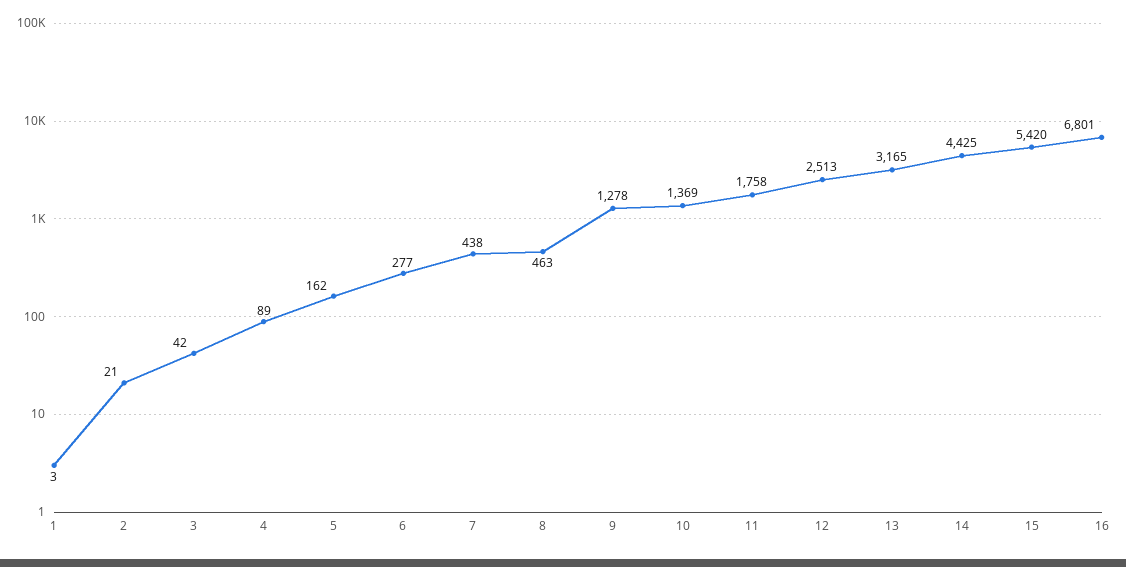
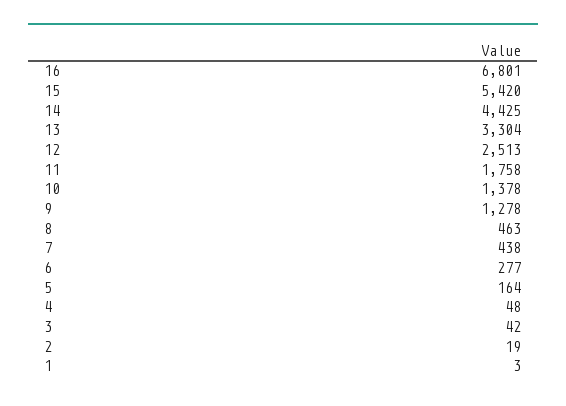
2: 21 -> 19
4: 89 -> 48
5: 162 -> 164
10: 1369 -> 1378
13: 3165 -> 3304

